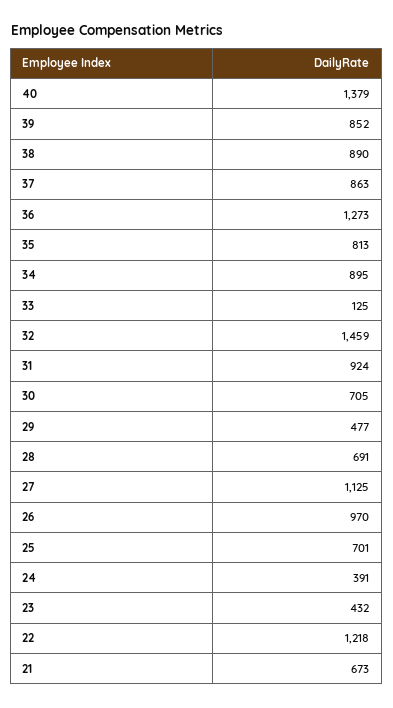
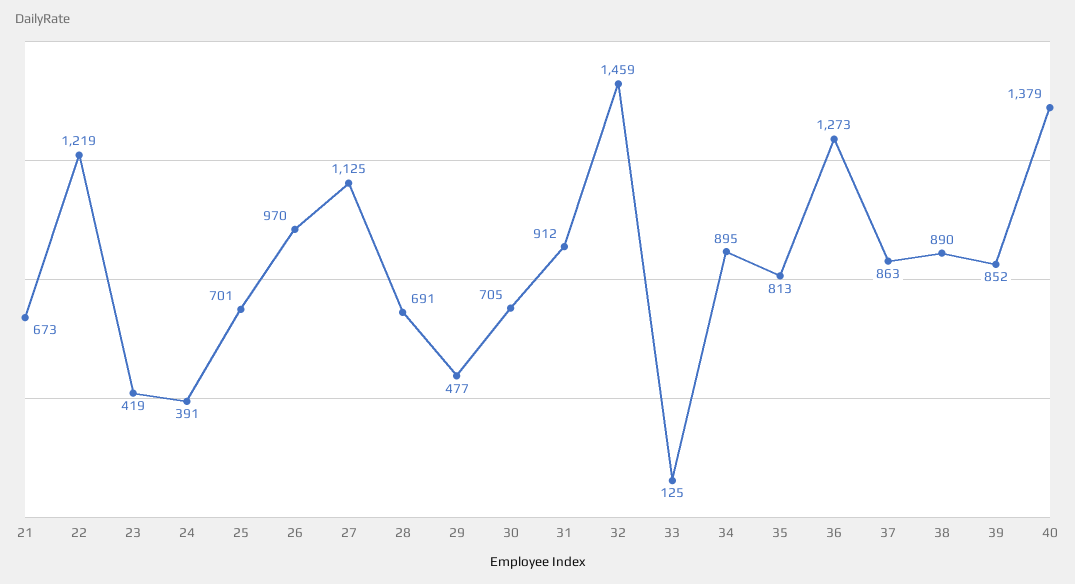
31: 924 -> 912
23: 432 -> 419
22: 1218 -> 1219

